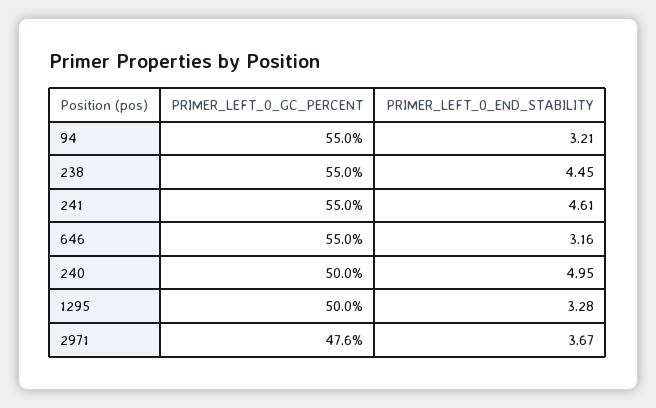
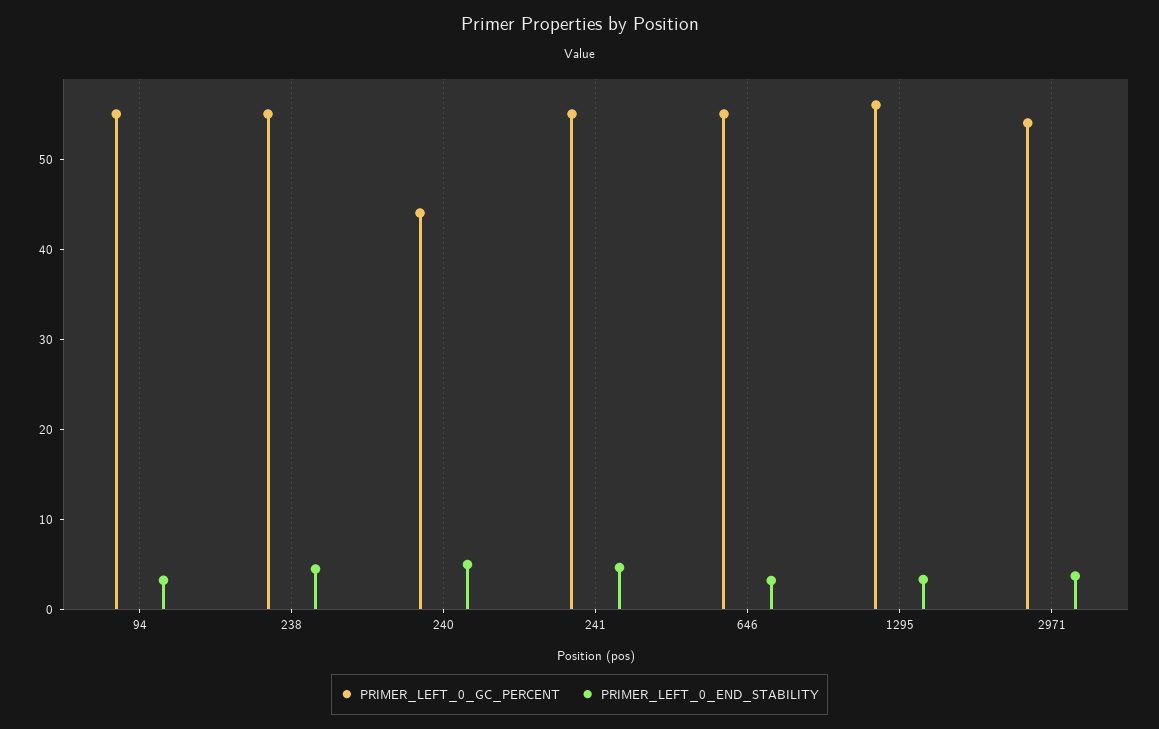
PRIMER_LEFT_0_GC_PERCENT, 240: 50 -> 44
PRIMER_LEFT_0_GC_PERCENT, 1295: 50 -> 56
PRIMER_LEFT_0_GC_PERCENT, 2971: 47.6 -> 54

